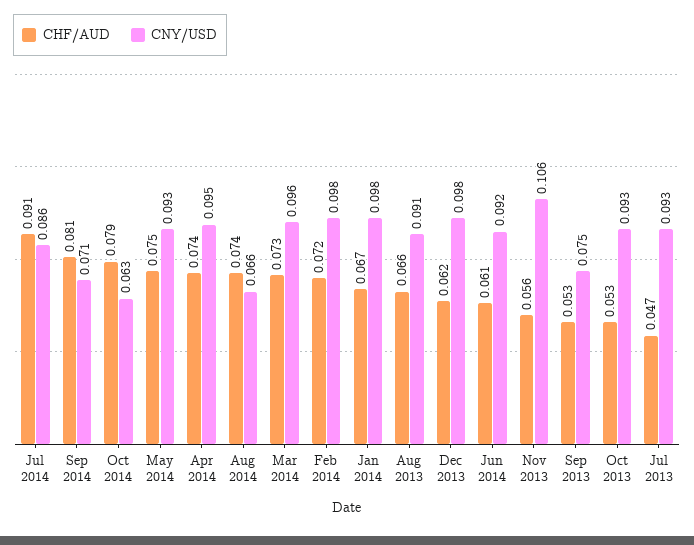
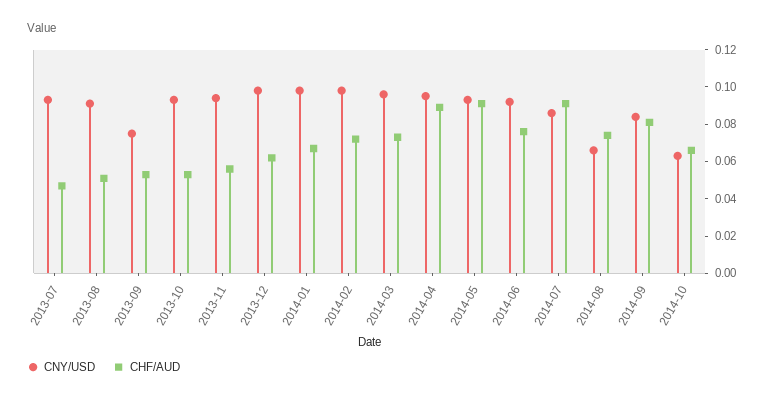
CNY/USD, Sep 2014: 0.071 -> 0.085
CHF/AUD, Oct 2014: 0.079 -> 0.065
CHF/AUD, May 2014: 0.075 -> 0.09
CHF/AUD, Apr 2014: 0.074 -> 0.09
CHF/AUD, Aug 2013: 0.066 -> 0.05
CHF/AUD, Jun 2014: 0.061 -> 0.075
CNY/USD, Nov 2013: 0.106 -> 0.095

